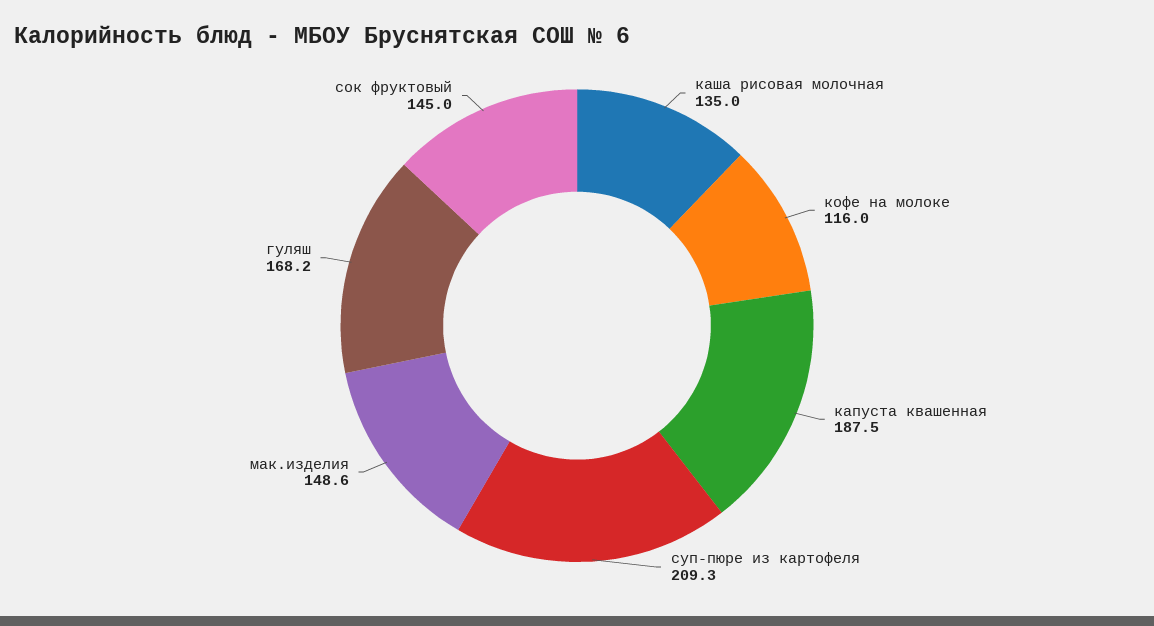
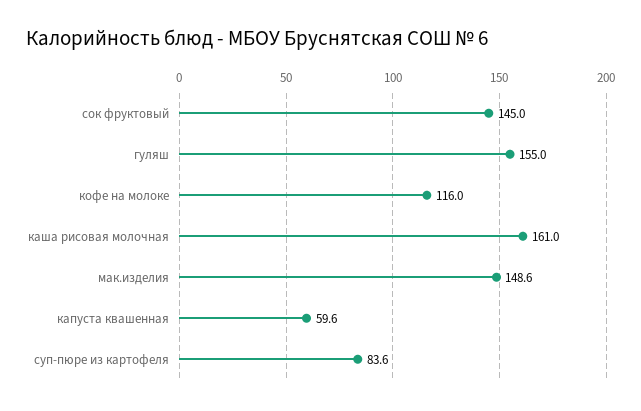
каша рисовая молочная: 135 -> 161
капуста квашенная: 187.5 -> 59.6
суп-пюре из картофеля: 209.3 -> 83.6
гуляш: 168.2 -> 155

